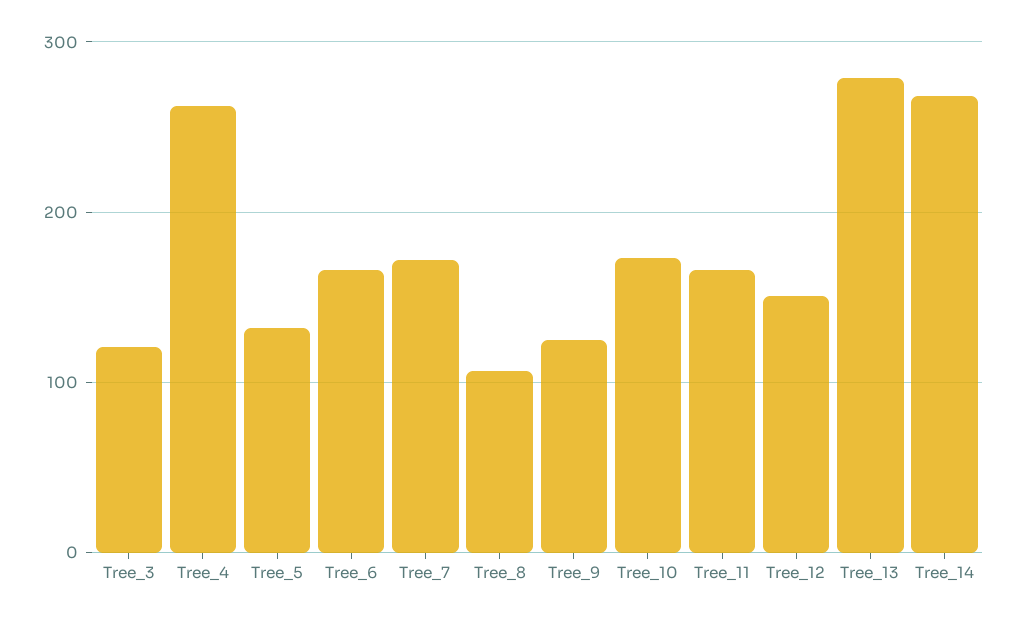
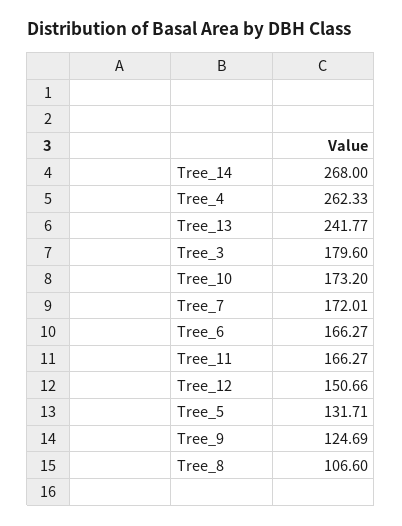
Tree_3: 120 -> 179.6
Tree_13: 280 -> 241.77

